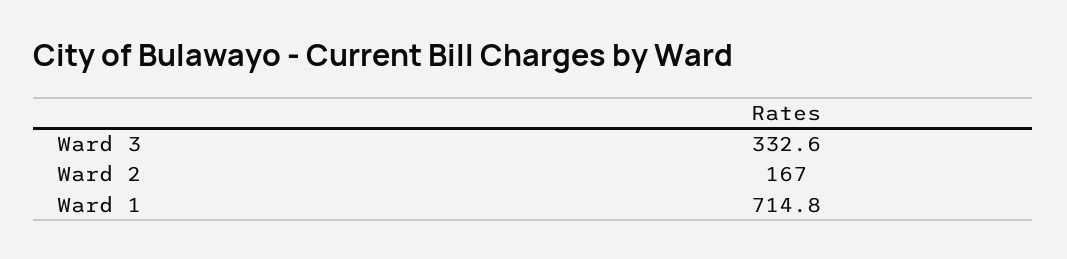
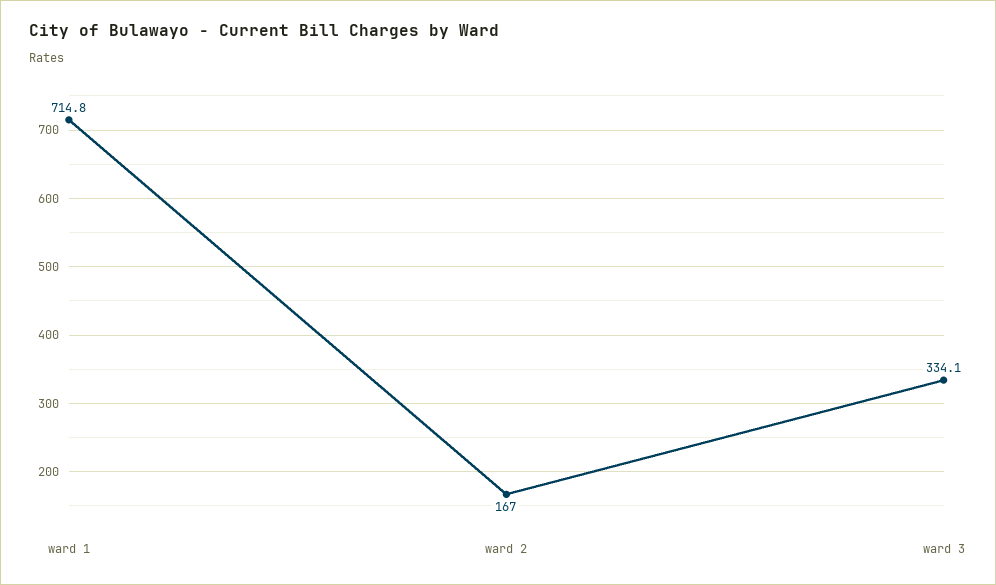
Ward 3: 332.6 -> 334.1

